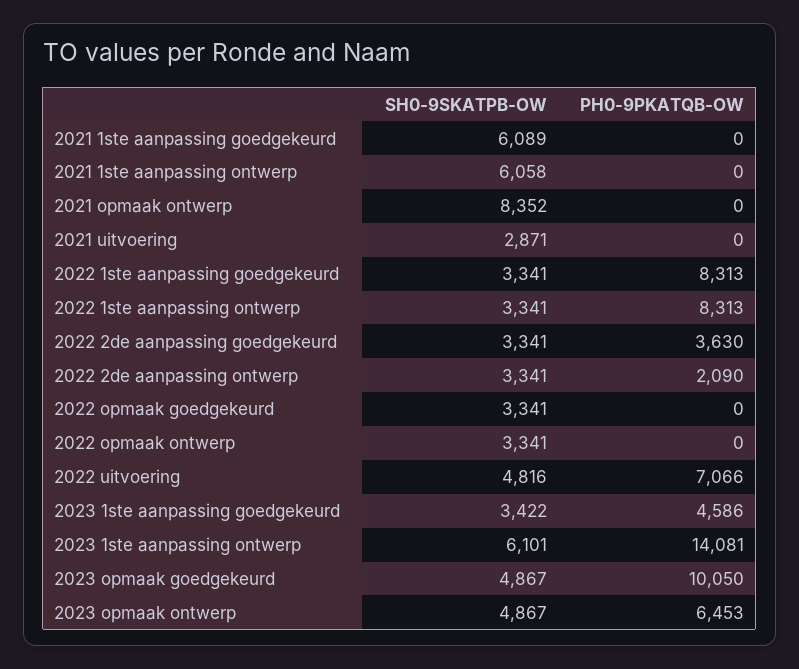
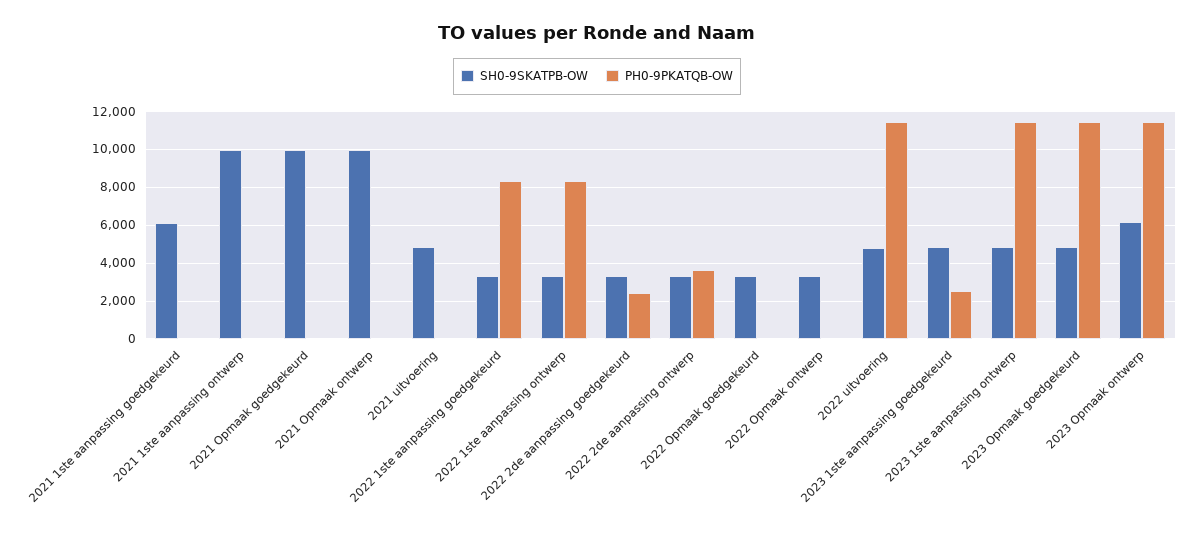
SH0-9SKATPB-OW, 2021 1ste aanpassing ontwerp: 6058 -> 10000
SH0-9SKATPB-OW, 2021 opmaak ontwerp: 8352 -> 10000
SH0-9SKATPB-OW, 2021 uitvoering: 2871 -> 5000
PH0-9PKATQB-OW, 2022 2de aanpassing goedgekeurd: 3630 -> 2500
PH0-9PKATQB-OW, 2022 2de aanpassing ontwerp: 2090 -> 3500
PH0-9PKATQB-OW, 2022 uitvoering: 7066 -> 11500
SH0-9SKATPB-OW, 2023 1ste aanpassing goedgekeurd: 3422 -> 5000
PH0-9PKATQB-OW, 2023 1ste aanpassing goedgekeurd: 4586 -> 2500
SH0-9SKATPB-OW, 2023 1ste aanpassing ontwerp: 6101 -> 5000
PH0-9PKATQB-OW, 2023 1ste aanpassing ontwerp: 14081 -> 11500
PH0-9PKATQB-OW, 2023 opmaak goedgekeurd: 10050 -> 11500
SH0-9SKATPB-OW, 2023 opmaak ontwerp: 4867 -> 6000
PH0-9PKATQB-OW, 2023 opmaak ontwerp: 6453 -> 11500
SH0-9SKATPB-OW, 2021 Opmaak goedgekeurd: none -> 10000
PH0-9PKATQB-OW, 2021 Opmaak goedgekeurd: none -> 0

